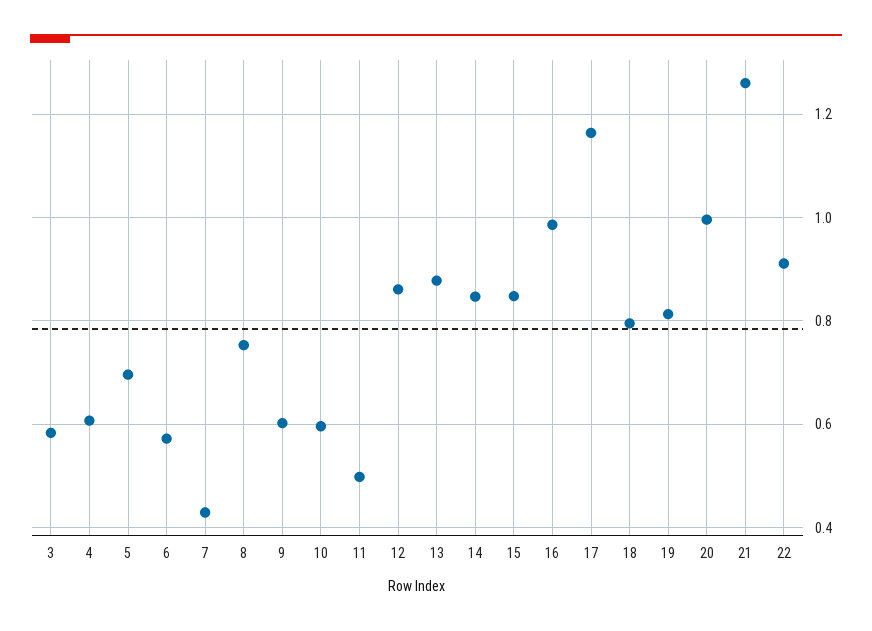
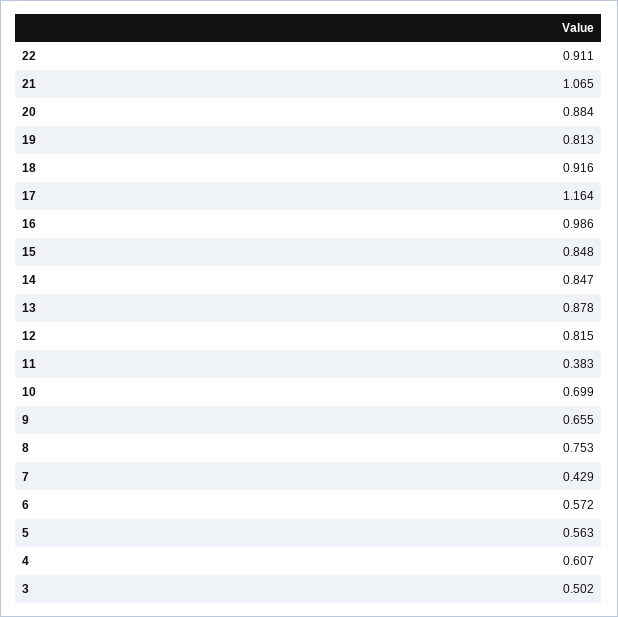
3: 0.58 -> 0.502
5: 0.7 -> 0.563
9: 0.6 -> 0.655
10: 0.6 -> 0.699
11: 0.5 -> 0.383
12: 0.86 -> 0.815
18: 0.8 -> 0.916
20: 1 -> 0.884
21: 1.26 -> 1.065

